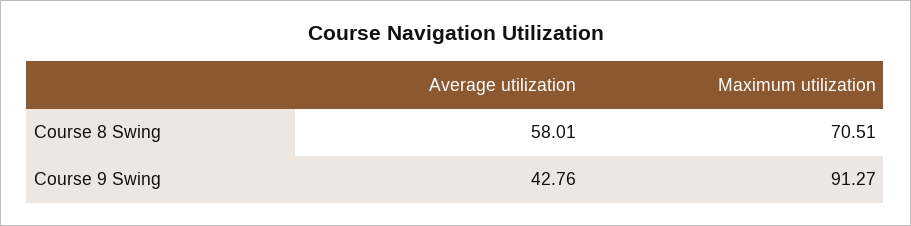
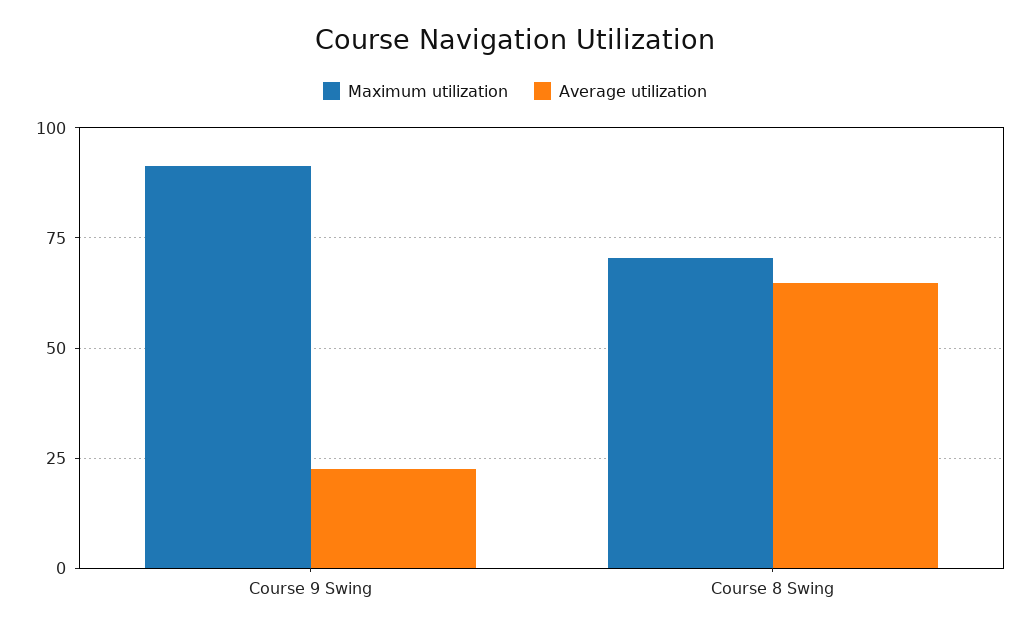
Average utilization, Course 8 Swing: 58.01 -> 65
Average utilization, Course 9 Swing: 42.76 -> 22.5

